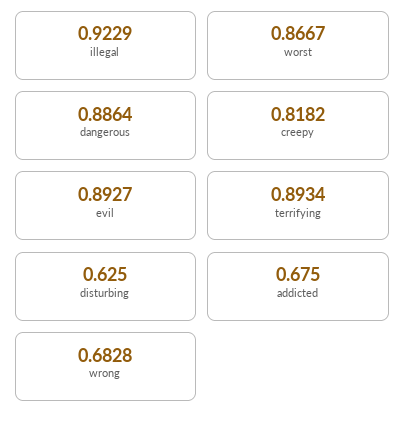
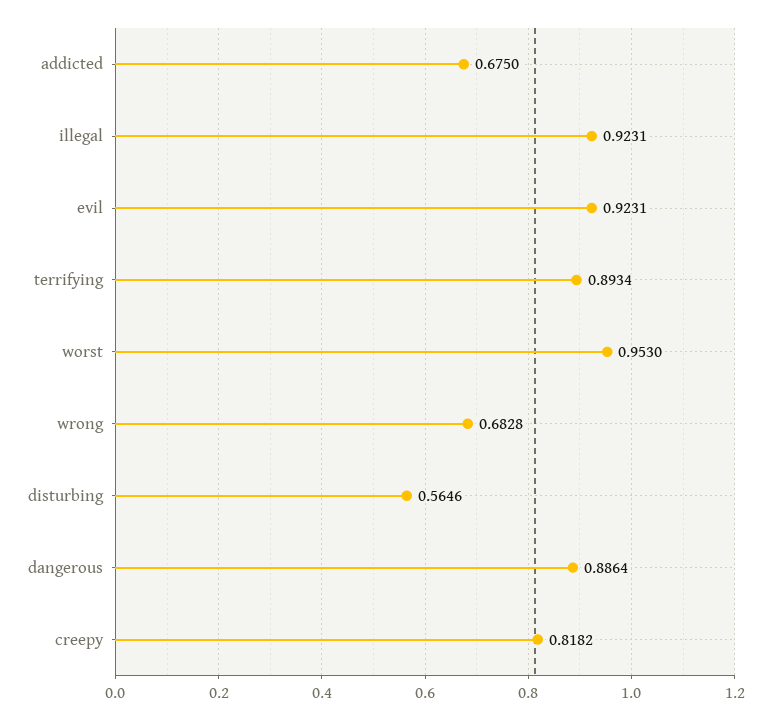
illegal: 0.9229 -> 0.9231
worst: 0.8667 -> 0.953
evil: 0.8927 -> 0.9231
disturbing: 0.625 -> 0.5646

